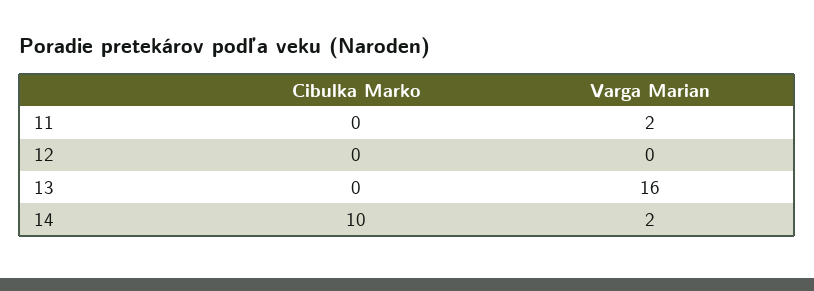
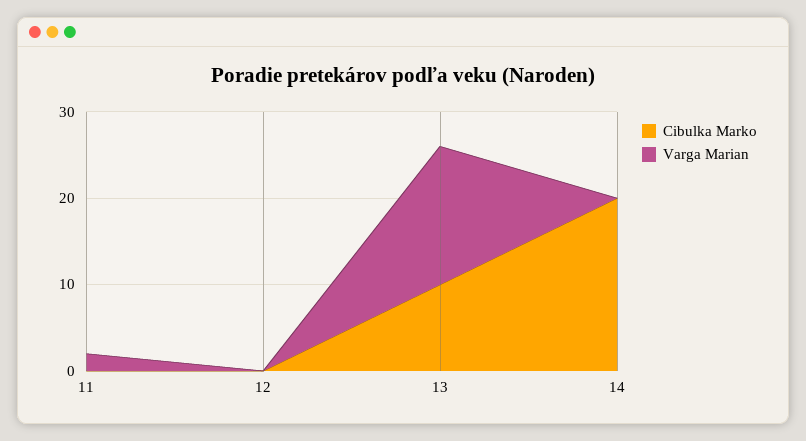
Cibulka Marko, 13: 0 -> 10
Cibulka Marko, 14: 10 -> 20
Varga Marian, 14: 2 -> 0

